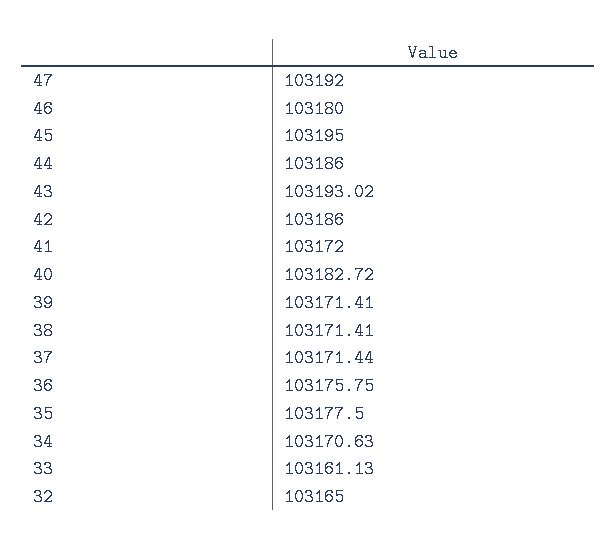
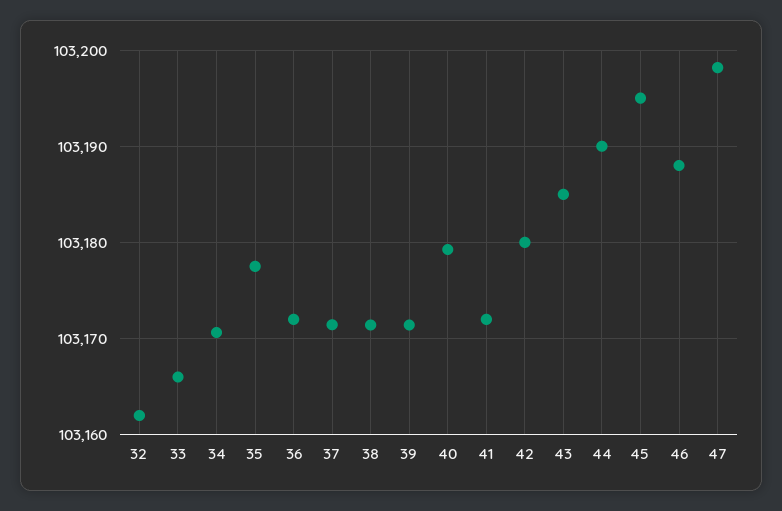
47: 103192 -> 103198
46: 103180 -> 103188
44: 103186 -> 103190
43: 103193.02 -> 103185
42: 103186 -> 103180
40: 103182.72 -> 103179
36: 103175.75 -> 103172
33: 103161.13 -> 103166
32: 103165 -> 103162

